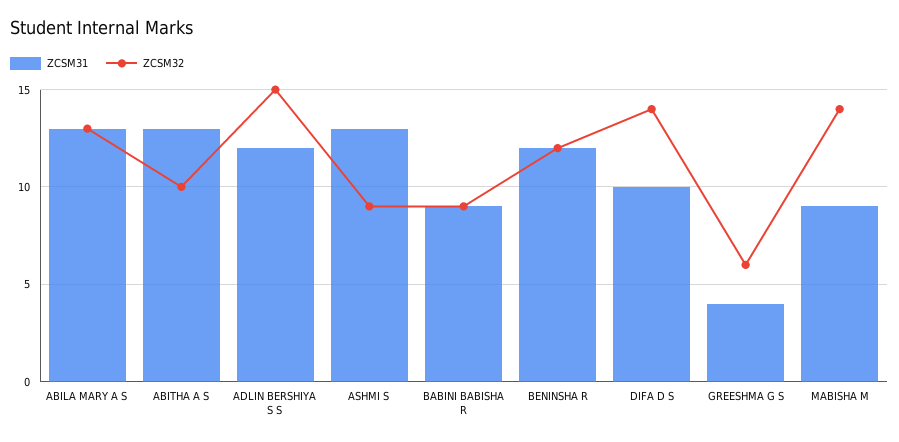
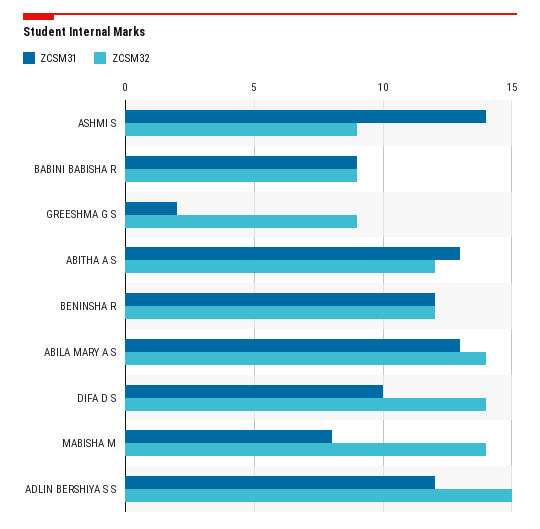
ZCSM32, ABILA MARY A S: 13 -> 14
ZCSM32, ABITHA A S: 10 -> 12
ZCSM31, ASHMI S: 13 -> 14
ZCSM31, GREESHMA G S: 4 -> 2
ZCSM32, GREESHMA G S: 6 -> 9
ZCSM31, MABISHA M: 9 -> 8

